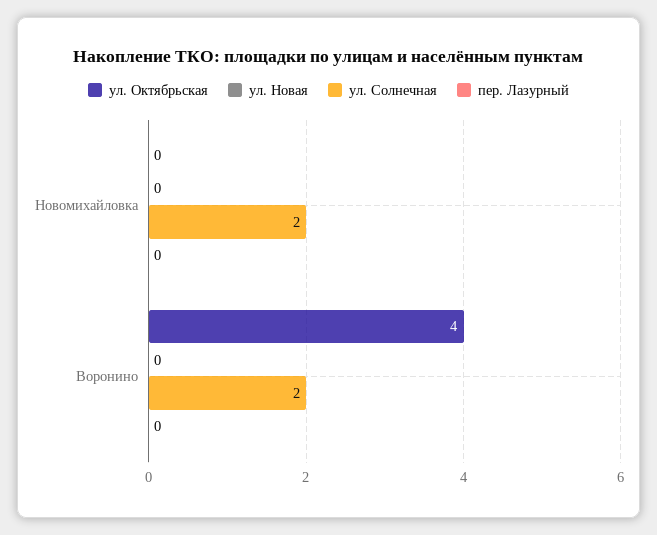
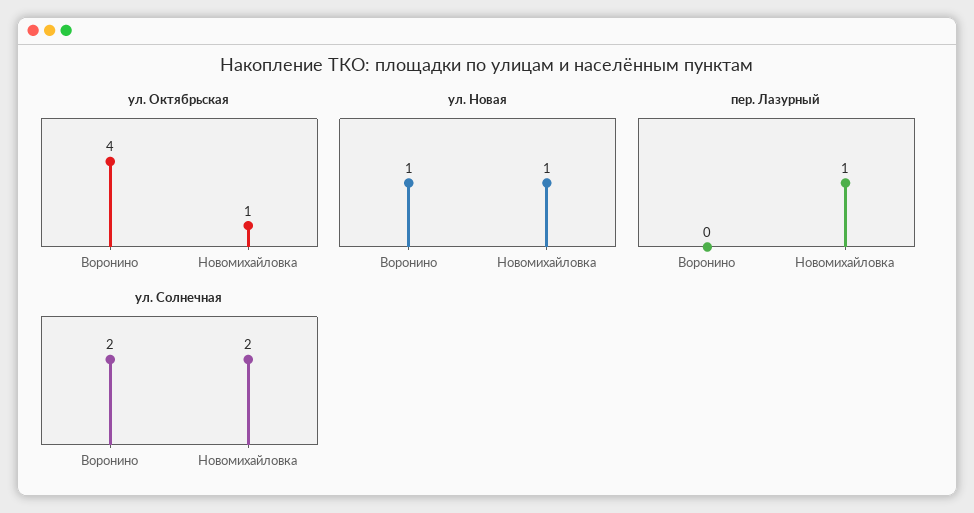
ул. Октябрьская, Новомихайловка: 0 -> 1
ул. Новая, Новомихайловка: 0 -> 1
пер. Лазурный, Новомихайловка: 0 -> 1
ул. Новая, Воронино: 0 -> 1

